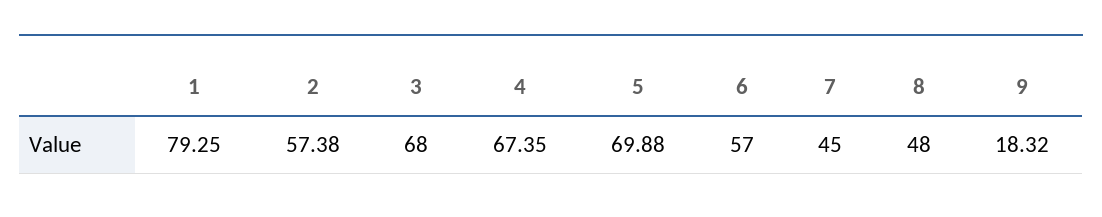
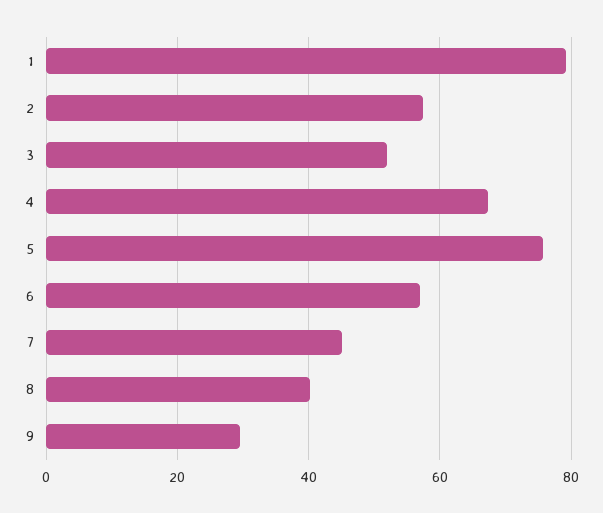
3: 68 -> 52
5: 69.88 -> 76
8: 48 -> 40
9: 18.32 -> 30

